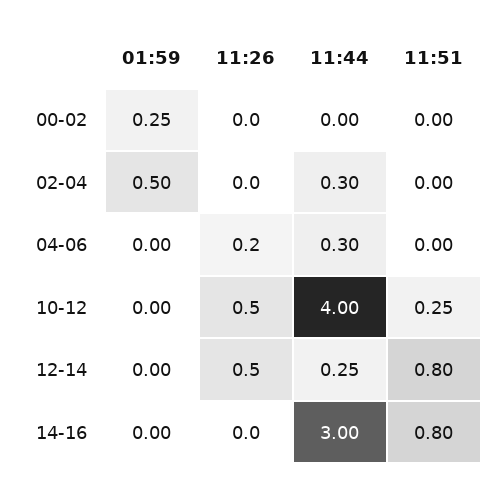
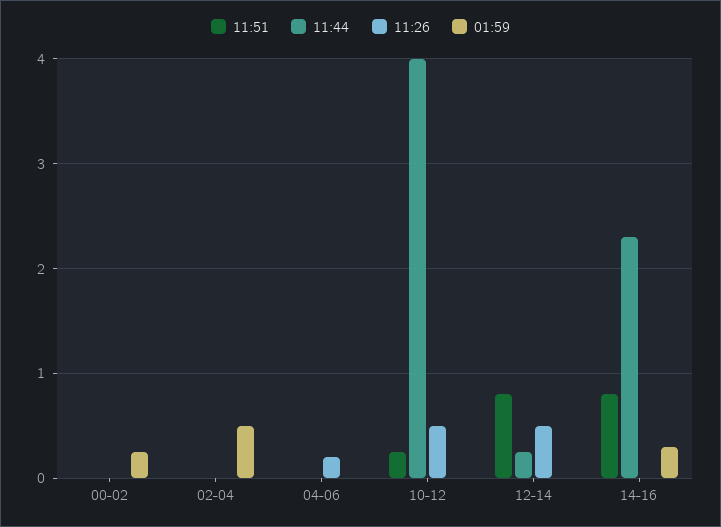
11:44, 02-04: 0.3 -> 0
11:44, 04-06: 0.3 -> 0
01:59, 14-16: 0 -> 0.3
11:44, 14-16: 3 -> 2.3

